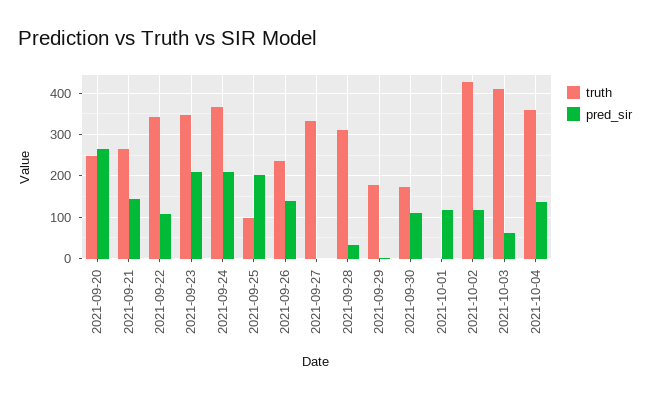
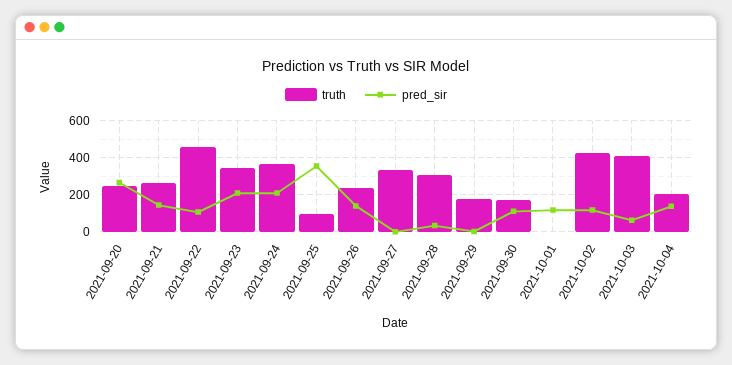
truth, 2021-09-22: 340 -> 450
pred_sir, 2021-09-25: 200 -> 350
truth, 2021-10-04: 360 -> 200

